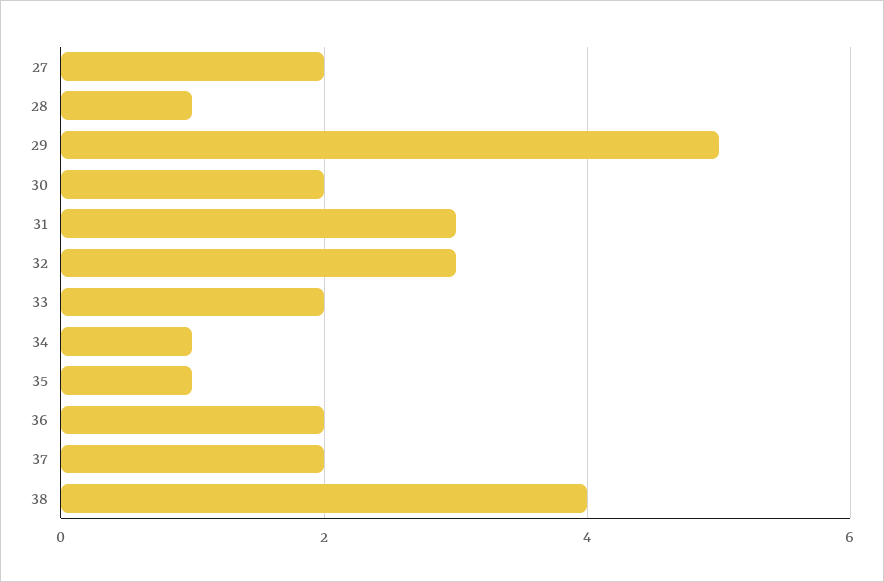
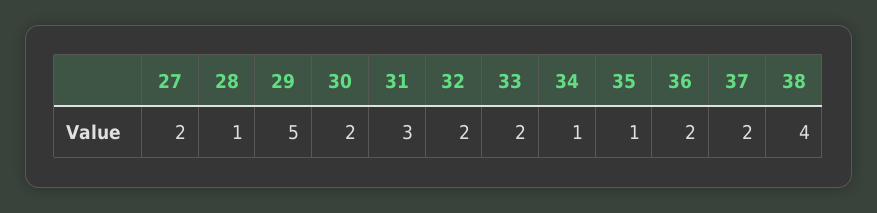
32: 3 -> 2

